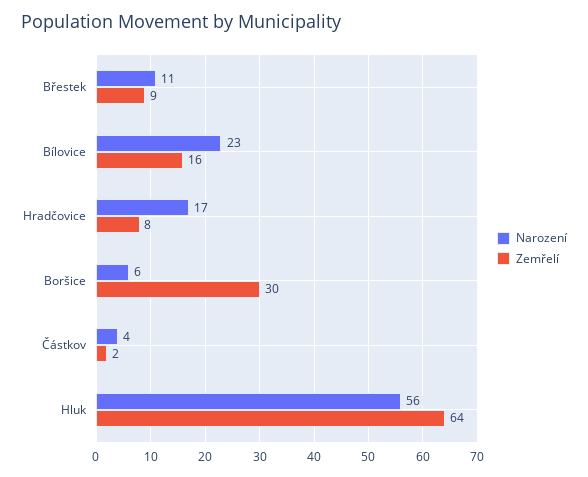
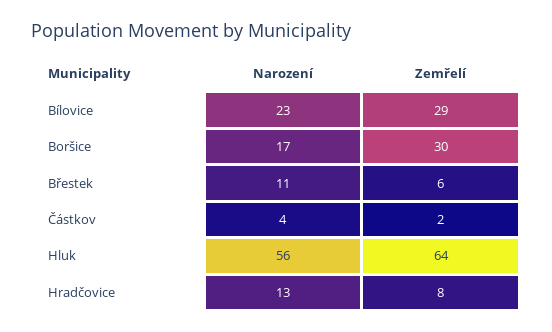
Zemřelí, Břestek: 9 -> 6
Zemřelí, Bílovice: 16 -> 29
Narození, Hradčovice: 17 -> 13
Narození, Boršice: 6 -> 17

